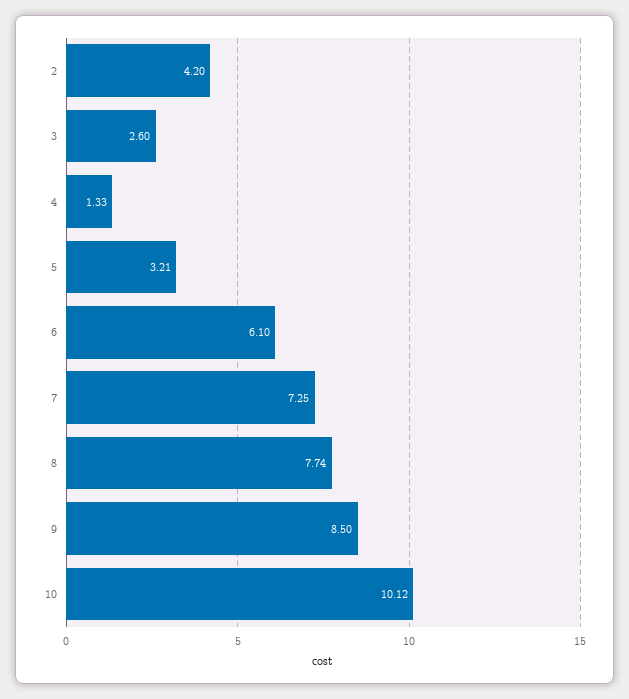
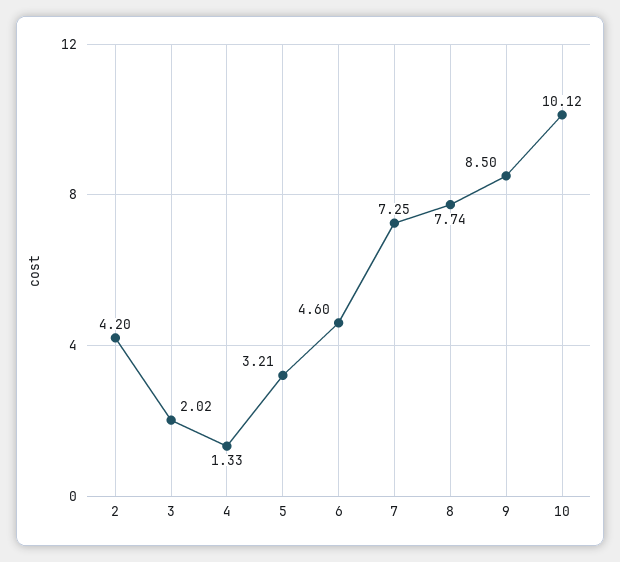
3: 2.6 -> 2.02
6: 6.1 -> 4.6

